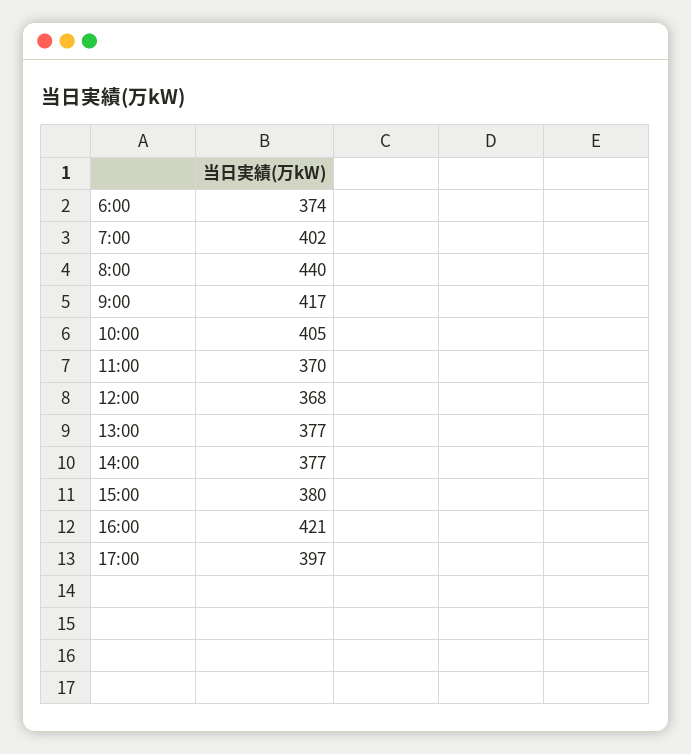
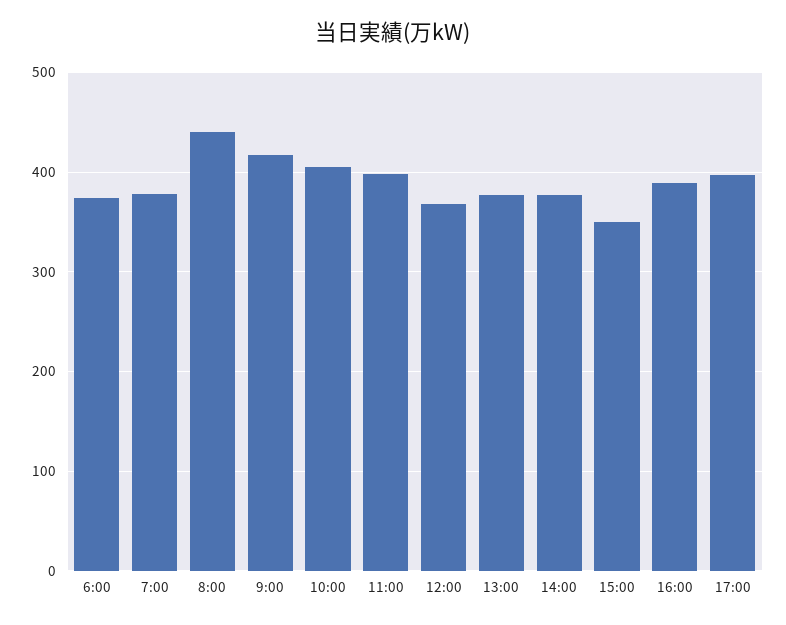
7:00: 402 -> 380
11:00: 370 -> 400
15:00: 380 -> 350
16:00: 421 -> 390

